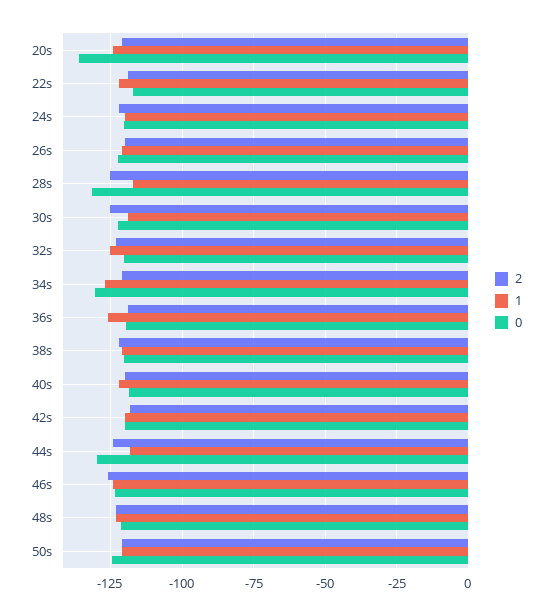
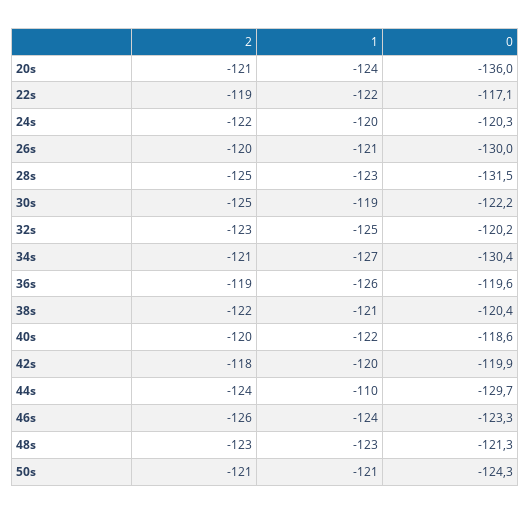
0, 26s: -122.5 -> -130
1, 28s: -117.5 -> -123
1, 44s: -117.5 -> -110

